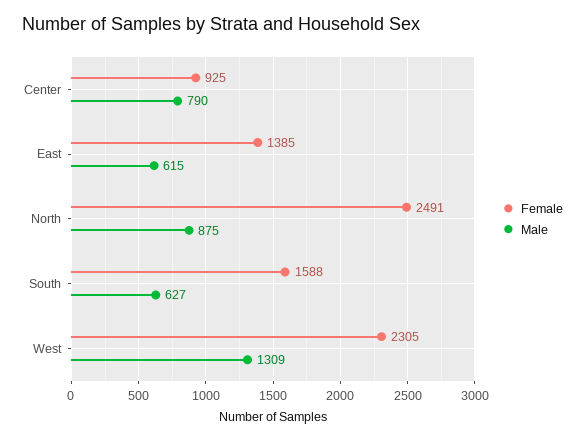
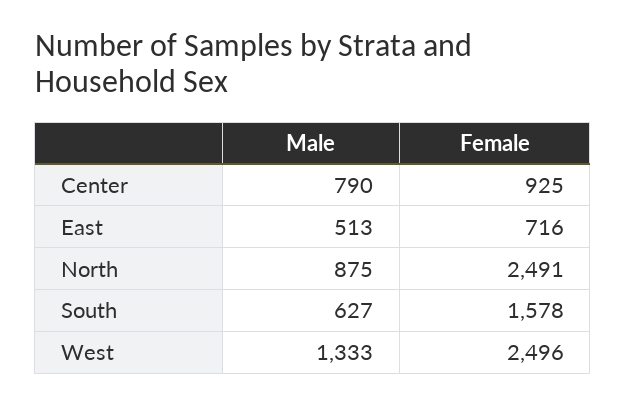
Female, East: 1385 -> 716
Male, East: 615 -> 513
Female, South: 1588 -> 1578
Female, West: 2305 -> 2496
Male, West: 1309 -> 1333

